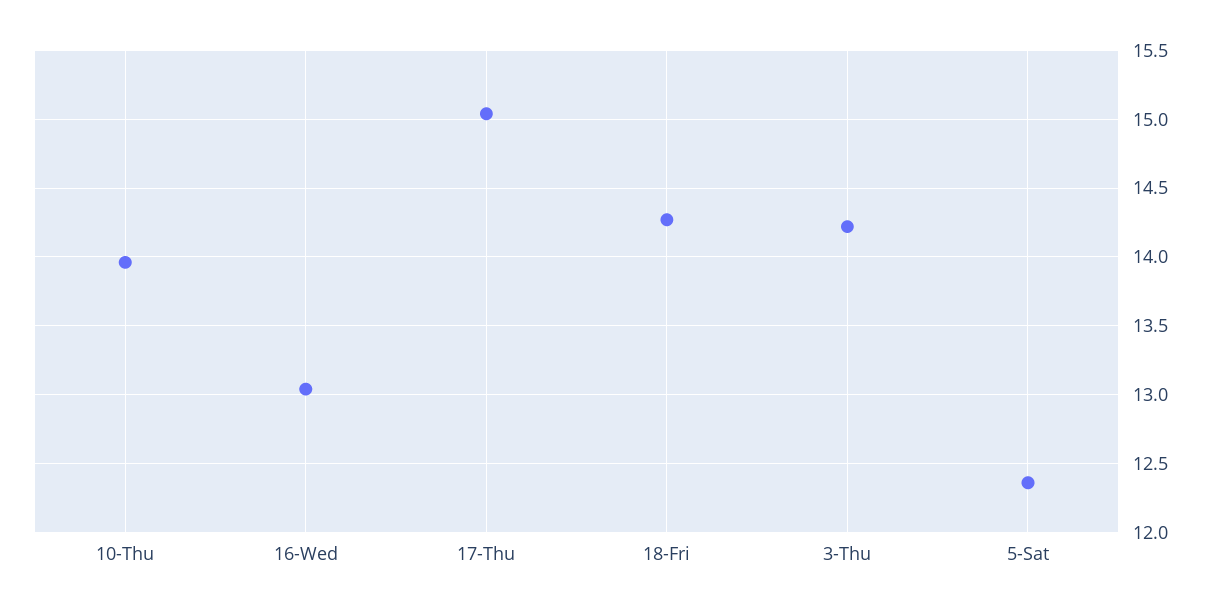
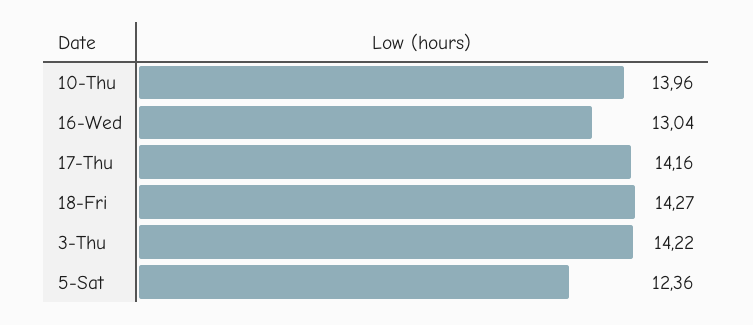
17-Thu: 15.05 -> 14.16

